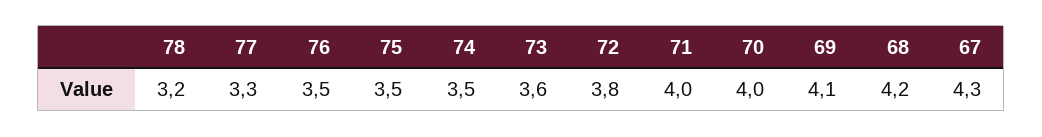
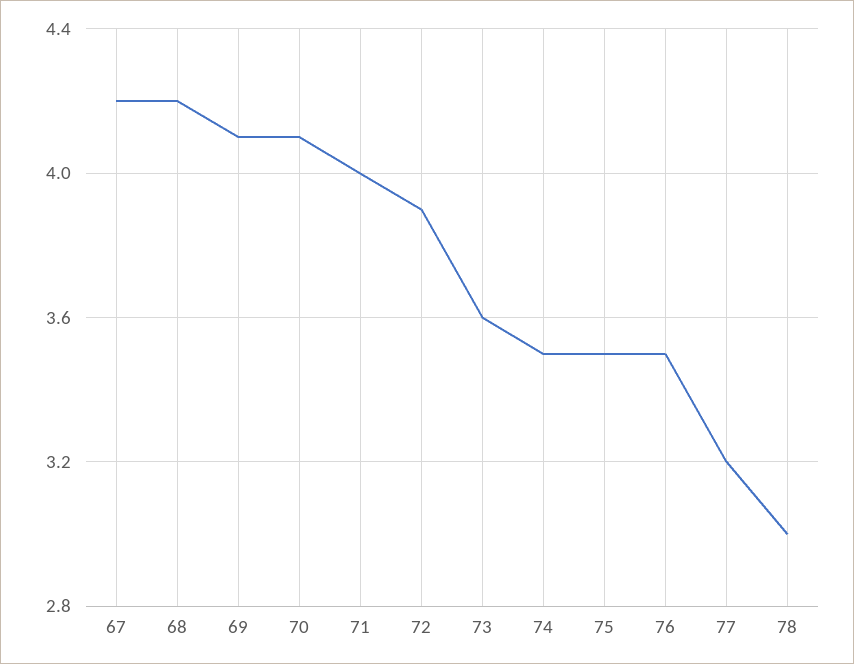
78: 3.2 -> 3
77: 3.3 -> 3.2
72: 3.8 -> 3.9
70: 4 -> 4.1
67: 4.3 -> 4.2

